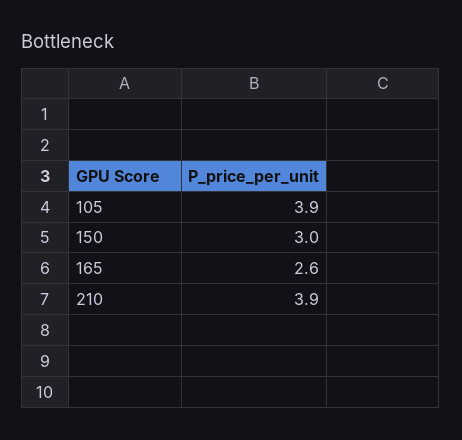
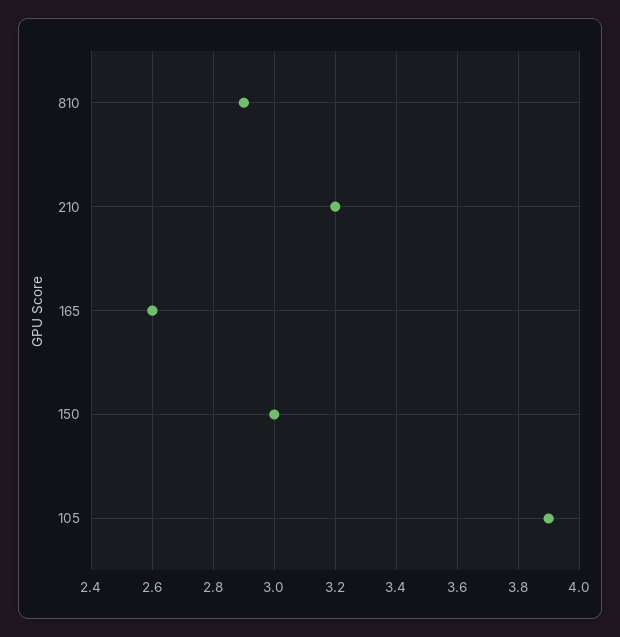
210: 3.9 -> 3.2
810: none -> 2.9

